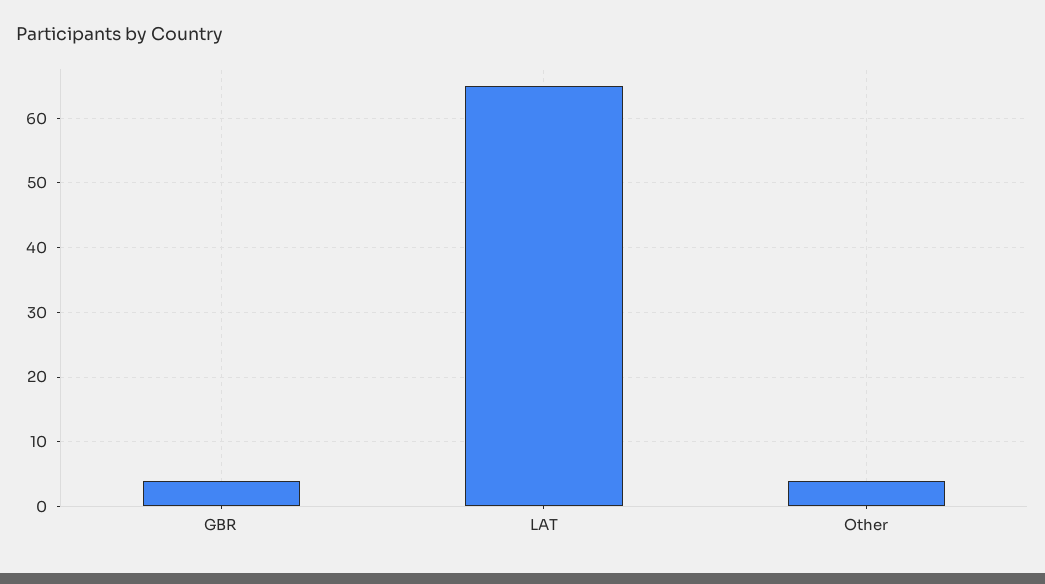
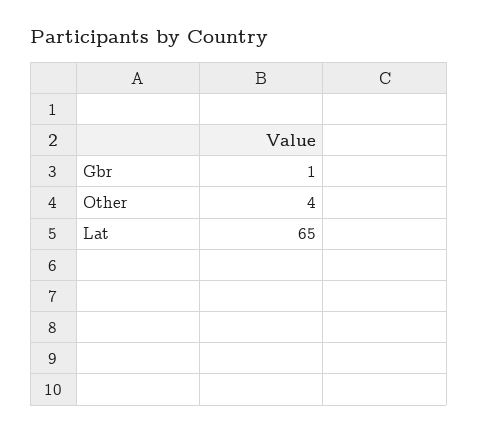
GBR: 4 -> 1

